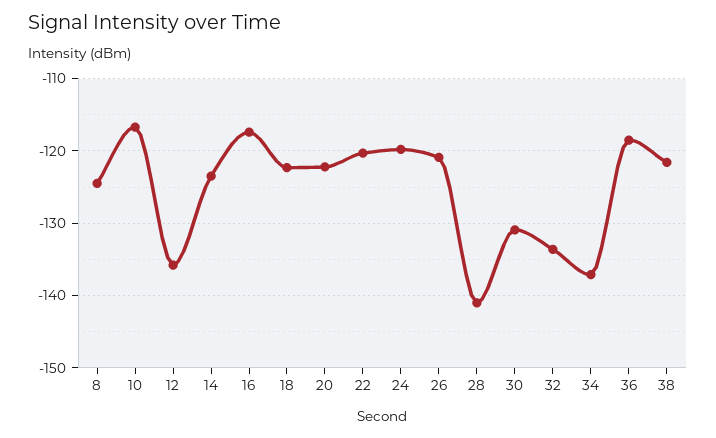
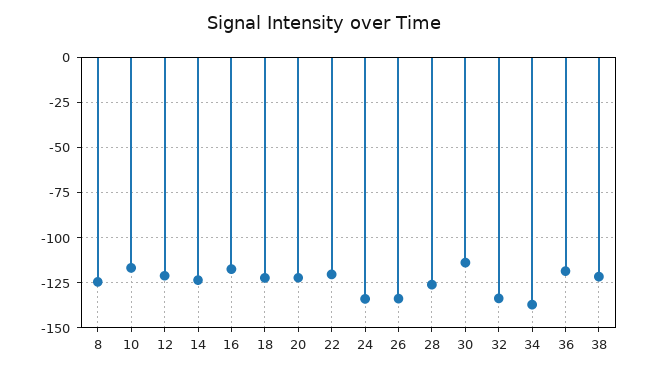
12: -136 -> -120
24: -120 -> -135
26: -121 -> -135
28: -141 -> -125
30: -131 -> -115

